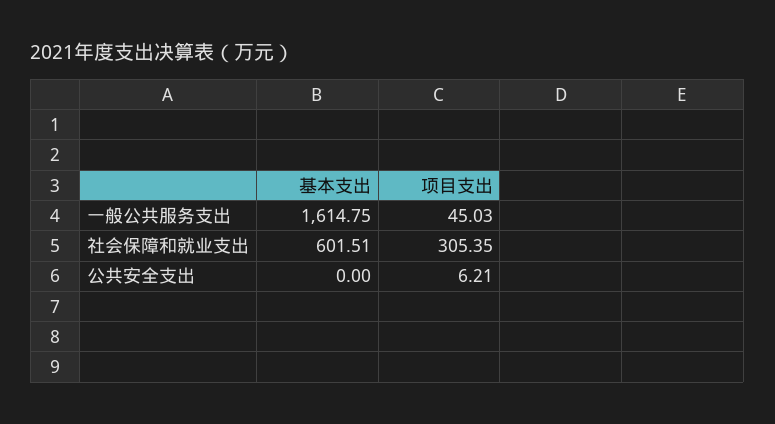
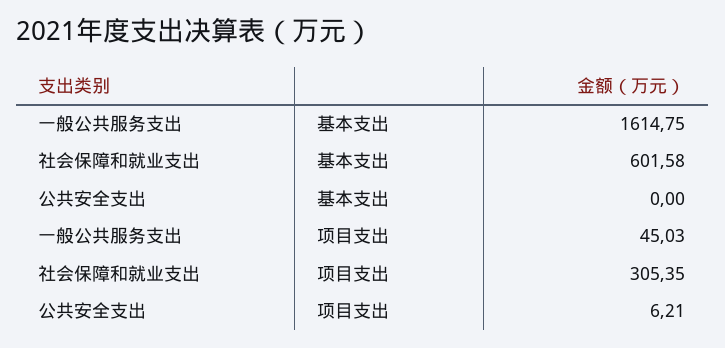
基本支出, 社会保障和就业支出: 601.51 -> 601.58

